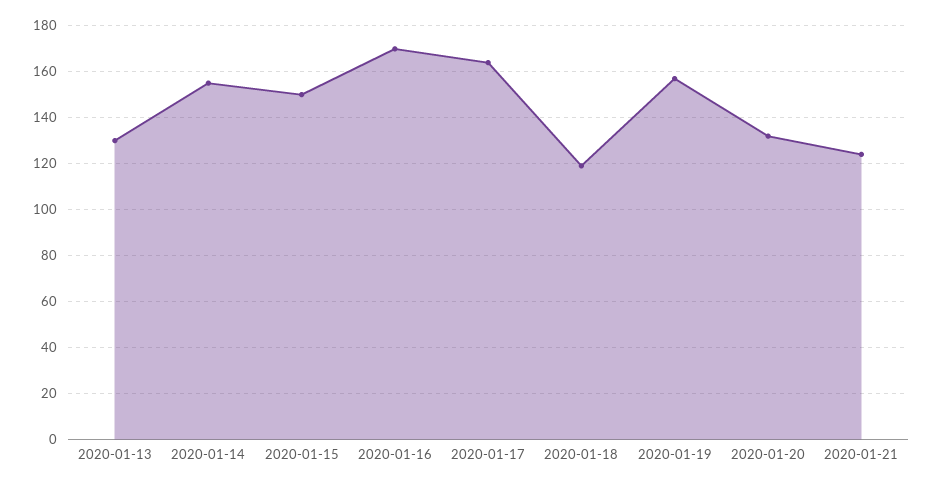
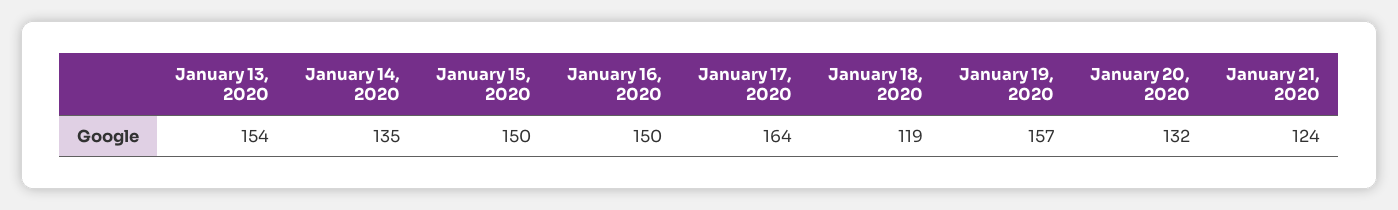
2020-01-13: 130 -> 154
2020-01-14: 155 -> 135
2020-01-16: 170 -> 150

